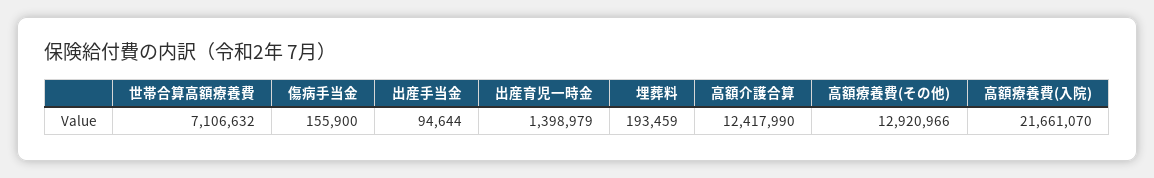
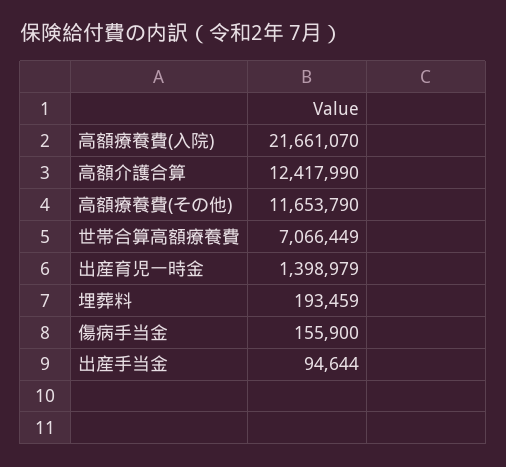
世帯合算高額療養費: 7106632 -> 7066449
高額療養費(その他): 12920966 -> 11653790

